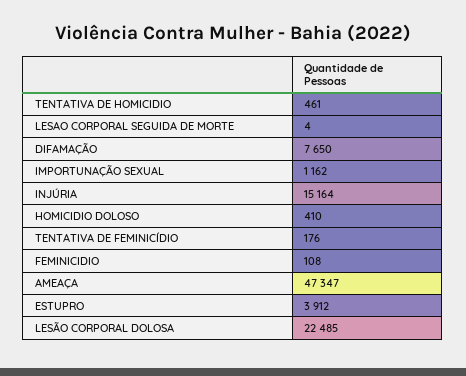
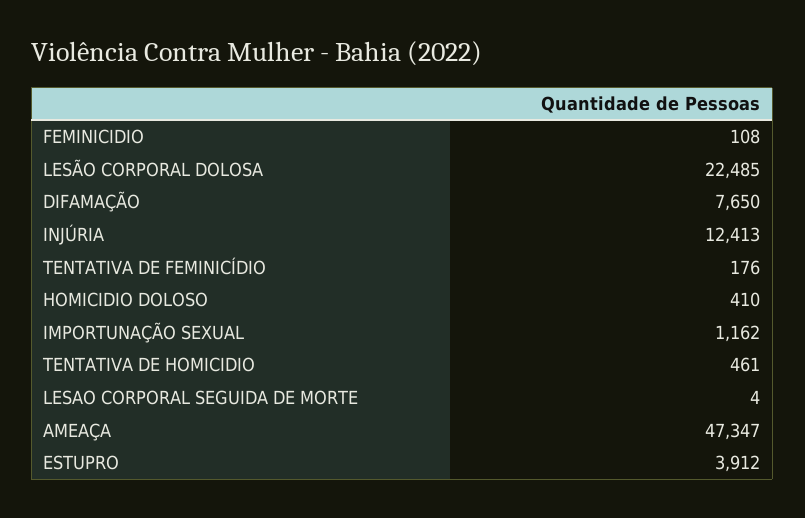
INJÚRIA: 15164 -> 12413

